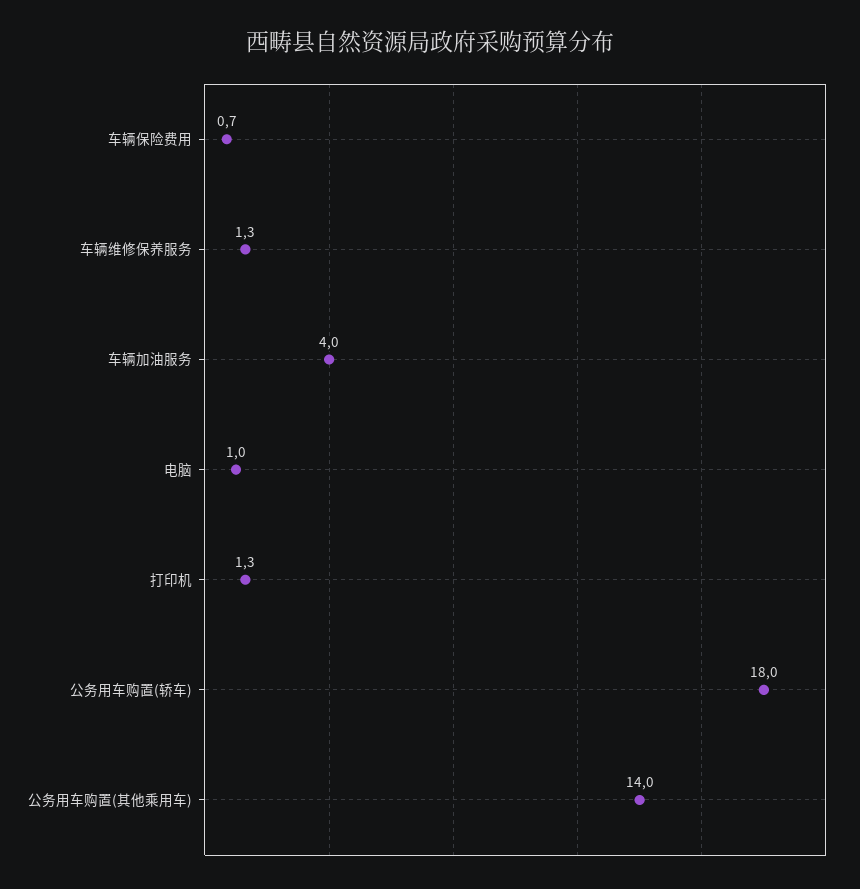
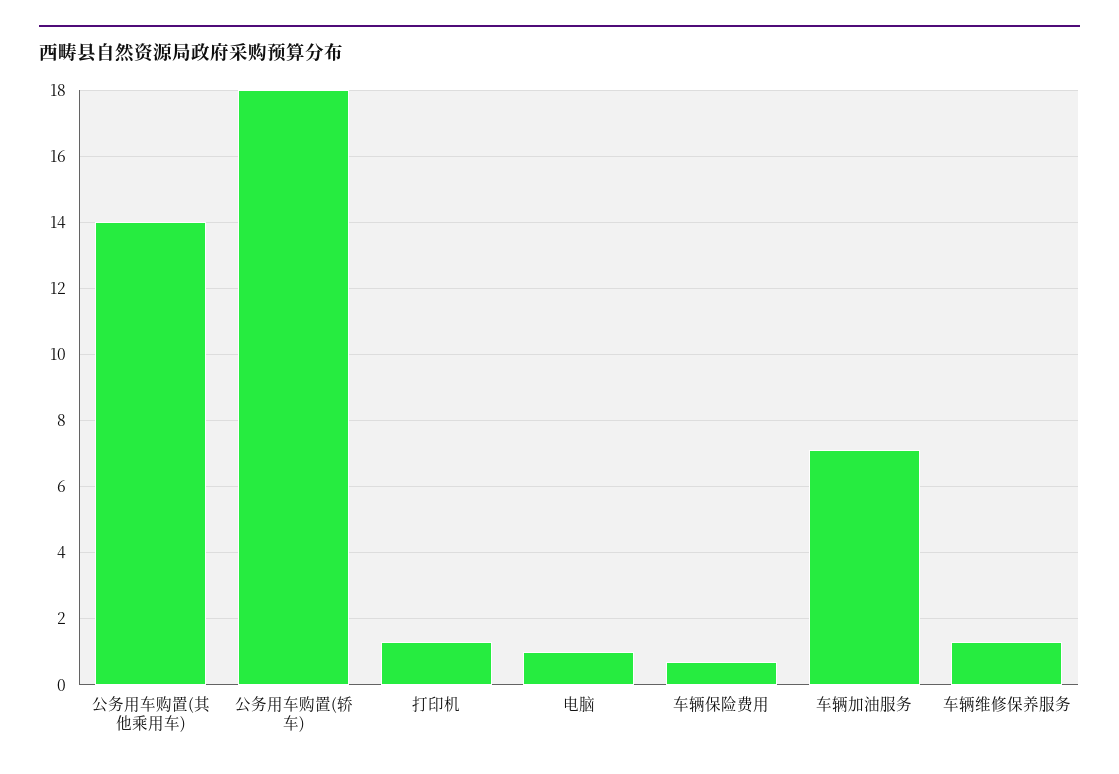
车辆加油服务: 4 -> 7

